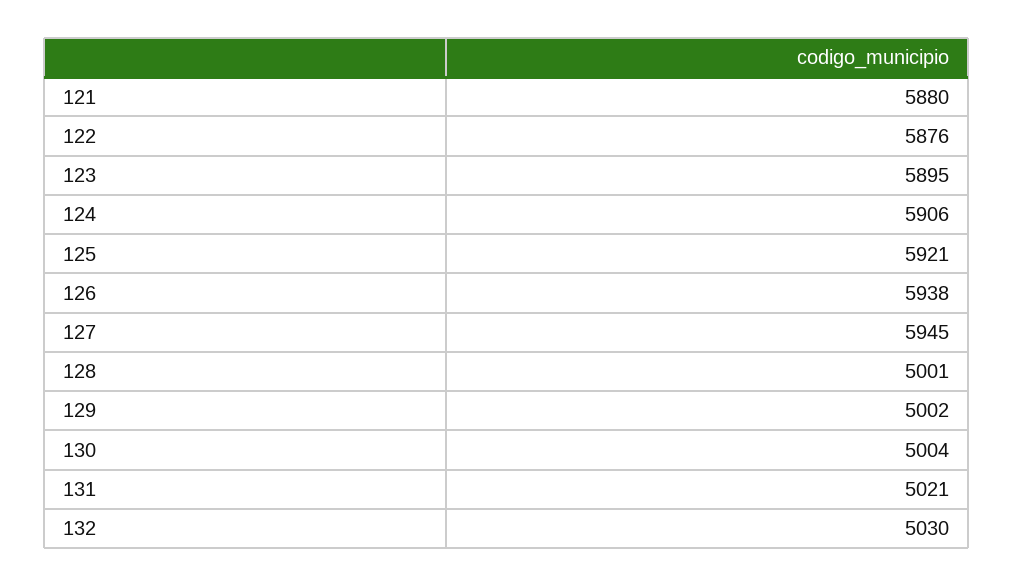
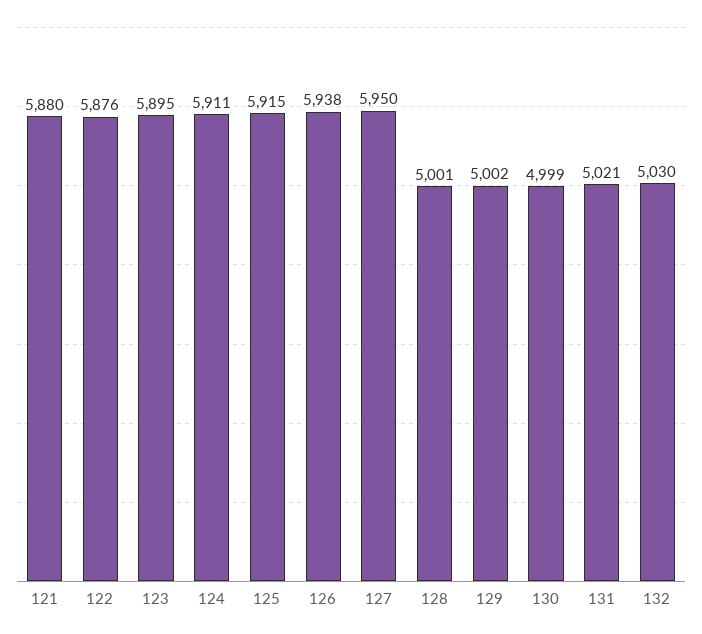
124: 5906 -> 5911
125: 5921 -> 5915
127: 5945 -> 5950
130: 5004 -> 4999

